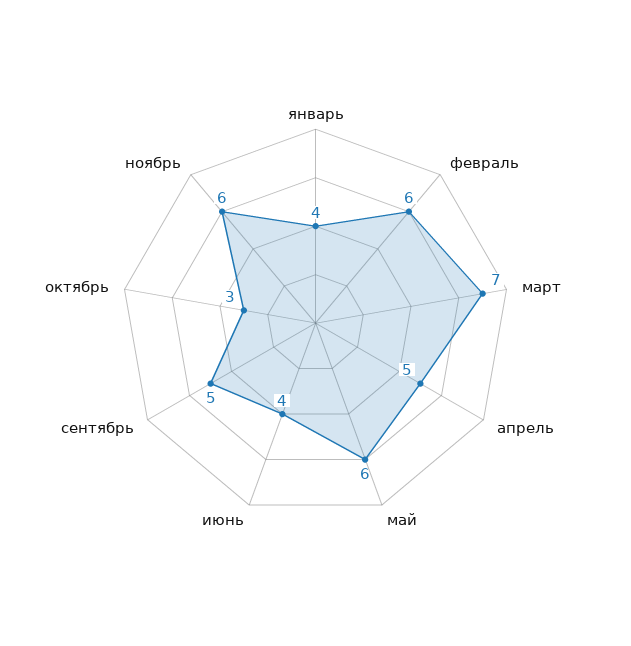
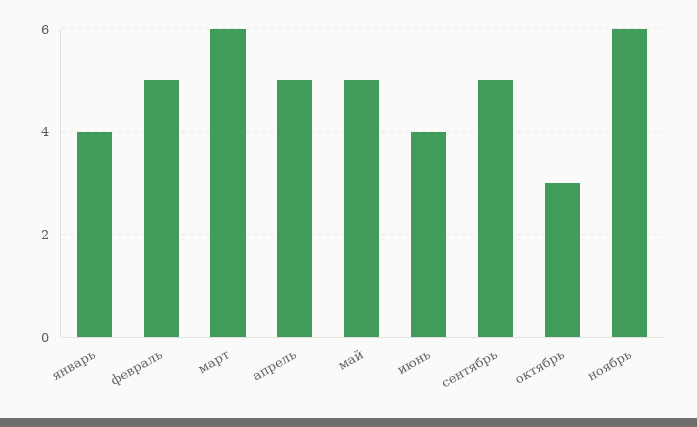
февраль: 6 -> 5
март: 7 -> 6
май: 6 -> 5

